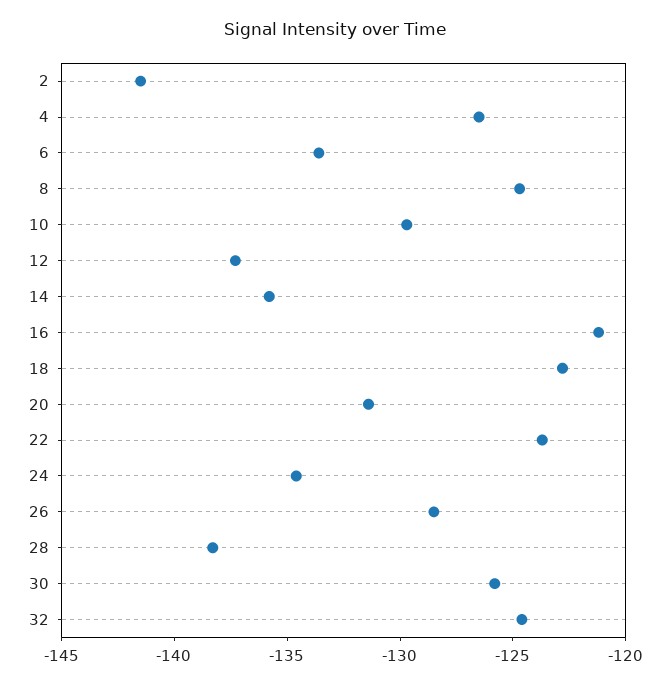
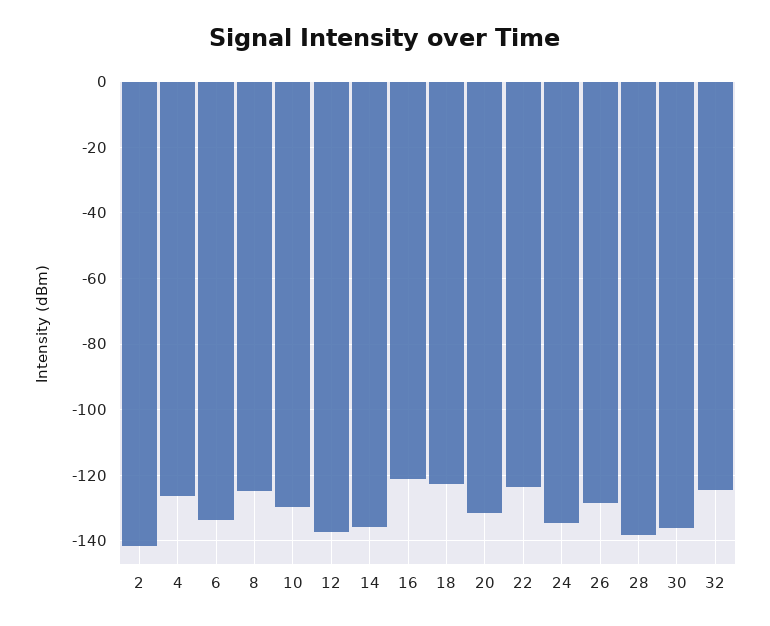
30: -126 -> -136

